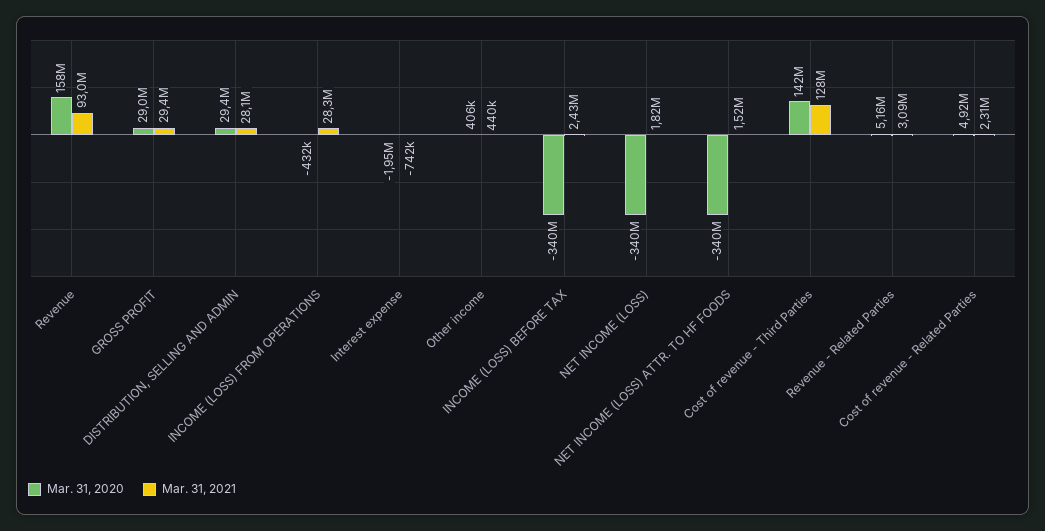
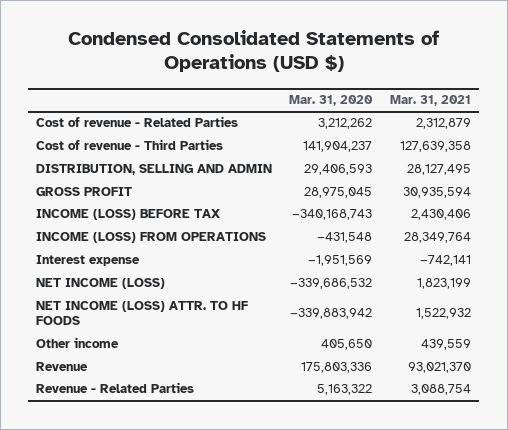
Mar. 31, 2020, Revenue: 158000000 -> 175803336
Mar. 31, 2021, GROSS PROFIT: 29400000 -> 30935594
Mar. 31, 2020, Cost of revenue - Related Parties: 4920000 -> 3212262

